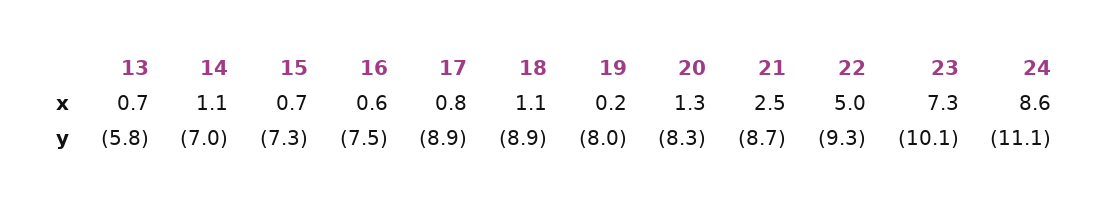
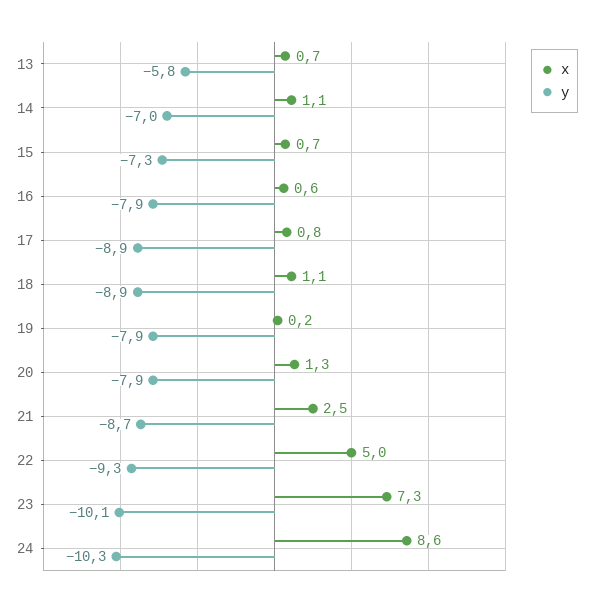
y, 16: -7.5 -> -7.9
y, 19: -8 -> -7.9
y, 20: -8.3 -> -7.9
y, 24: -11.1 -> -10.3

